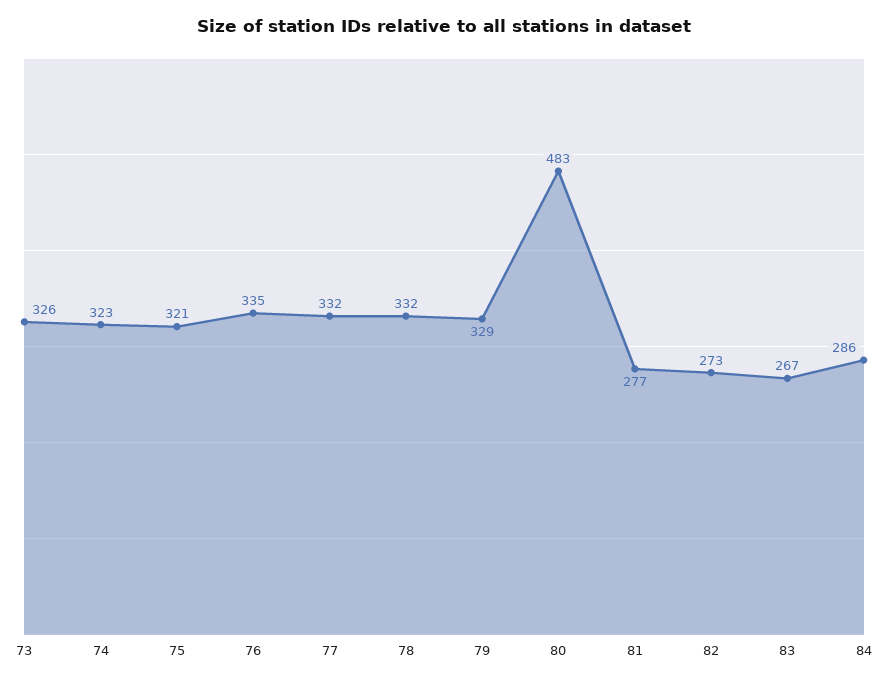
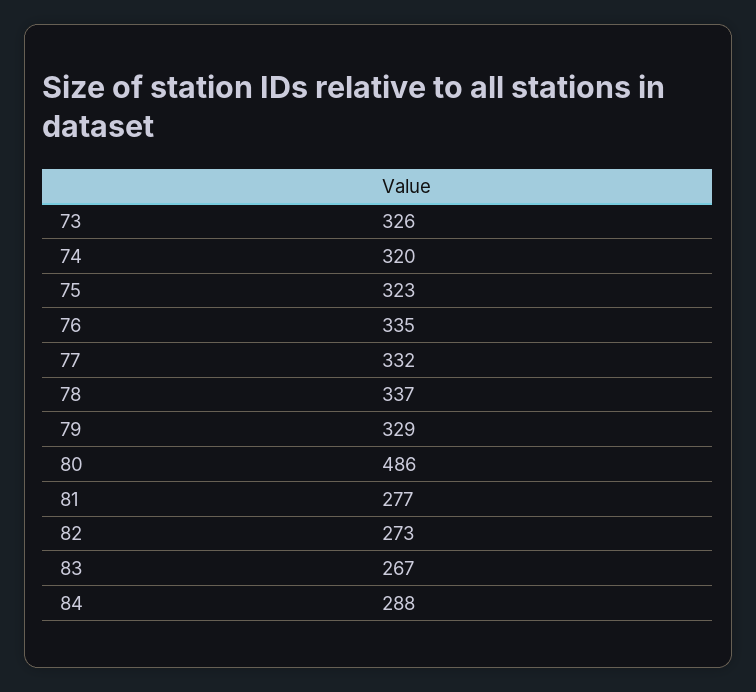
74: 323 -> 320
75: 321 -> 323
78: 332 -> 337
80: 483 -> 486
84: 286 -> 288

